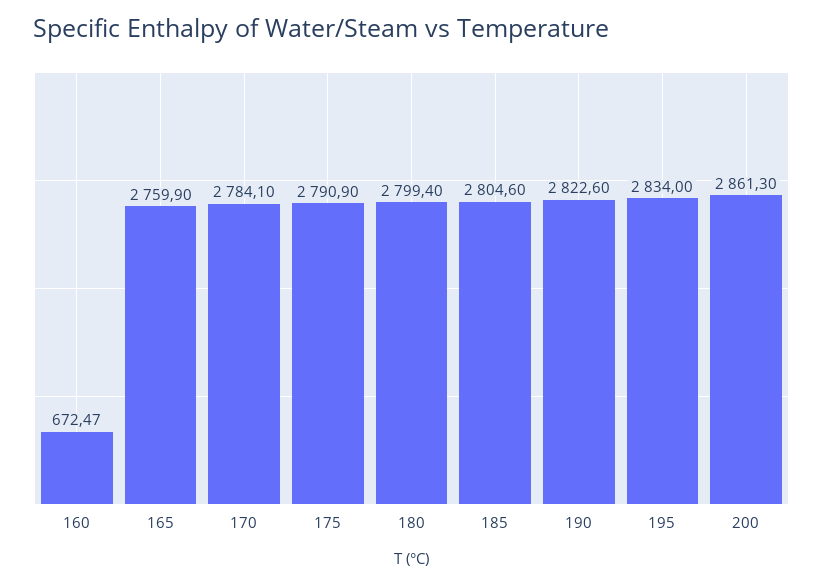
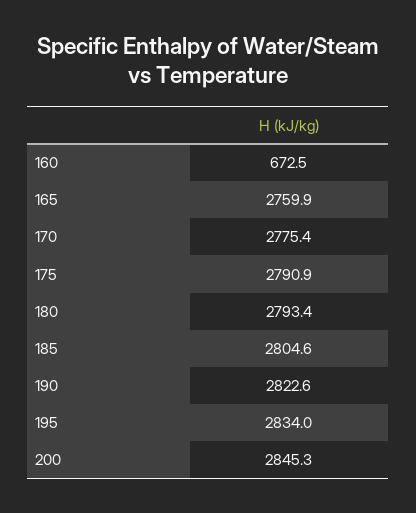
170: 2784.1 -> 2775.4
180: 2799.4 -> 2793.4
200: 2861.3 -> 2845.3

